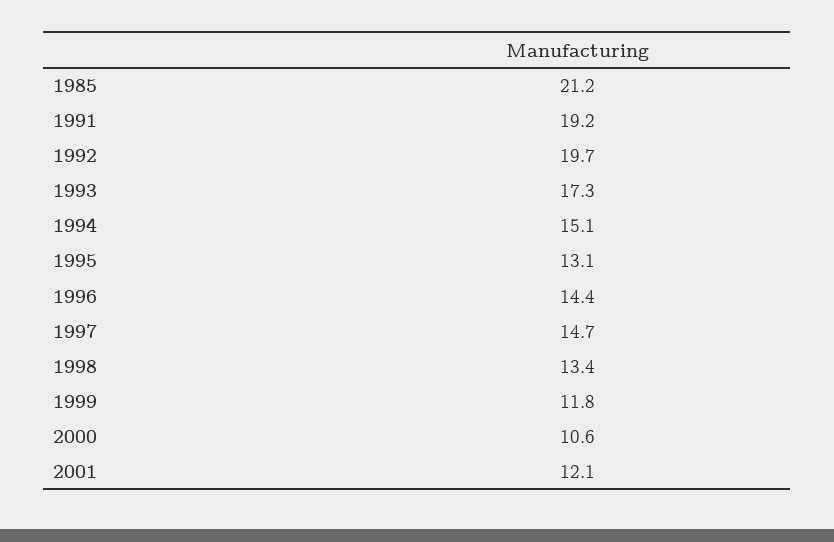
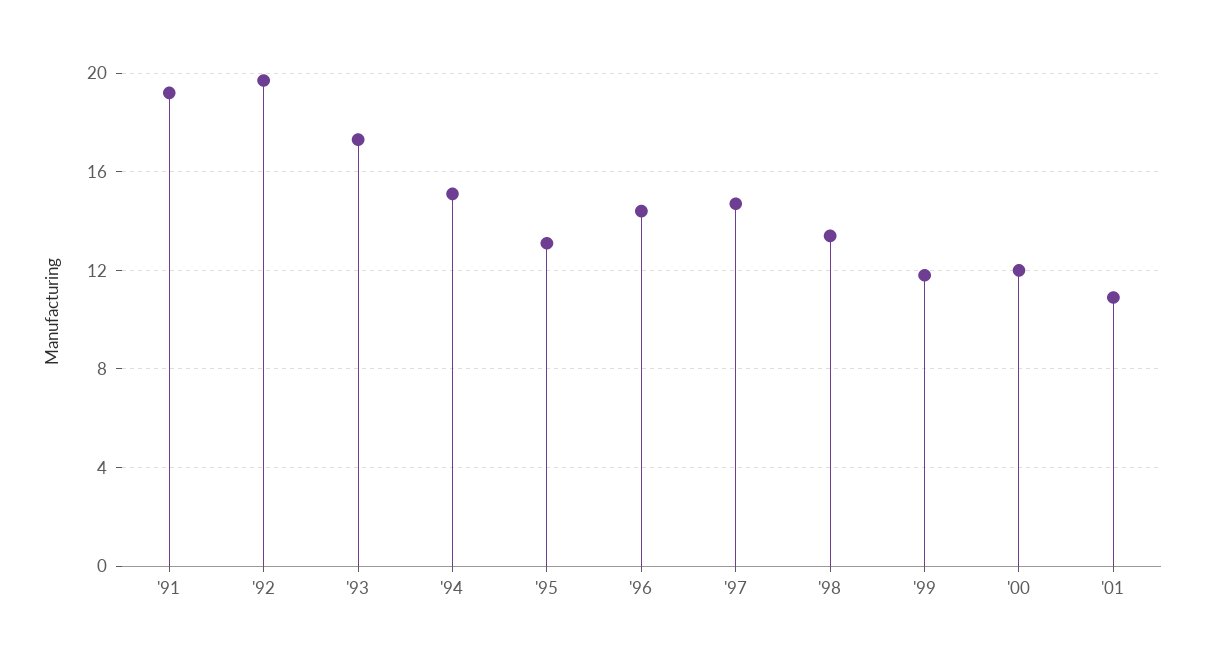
1985: 21.2 -> none
2000: 10.6 -> 12
2001: 12.1 -> 11

